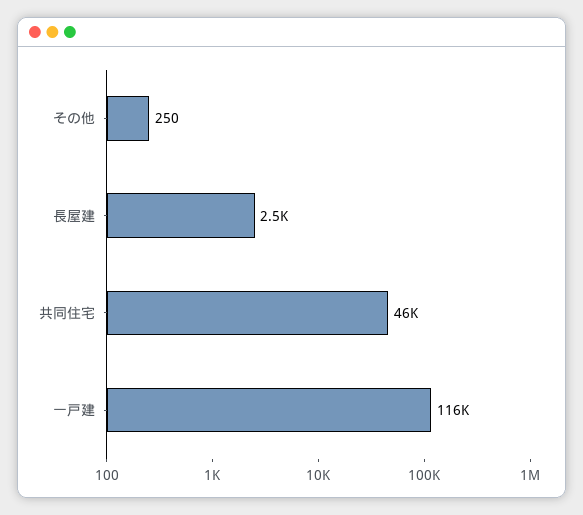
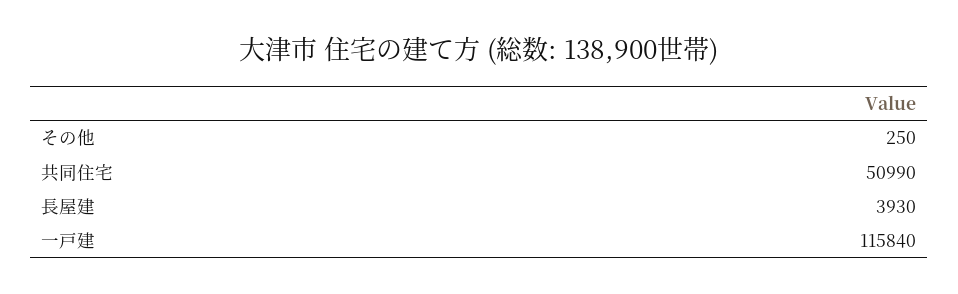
長屋建: 2500 -> 3930
共同住宅: 46000 -> 50990

